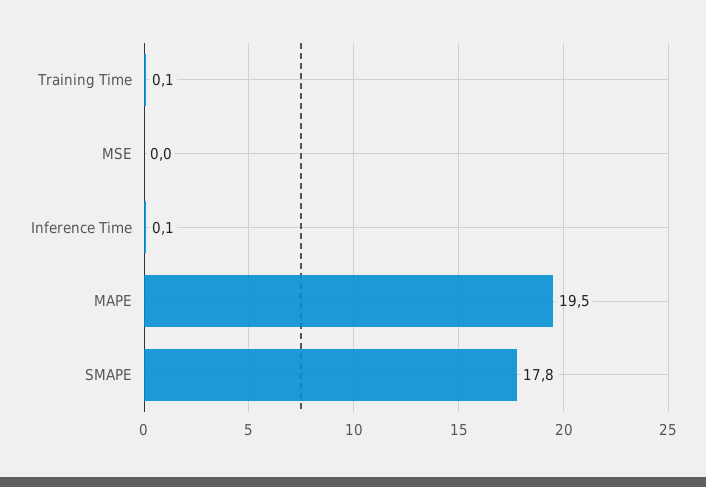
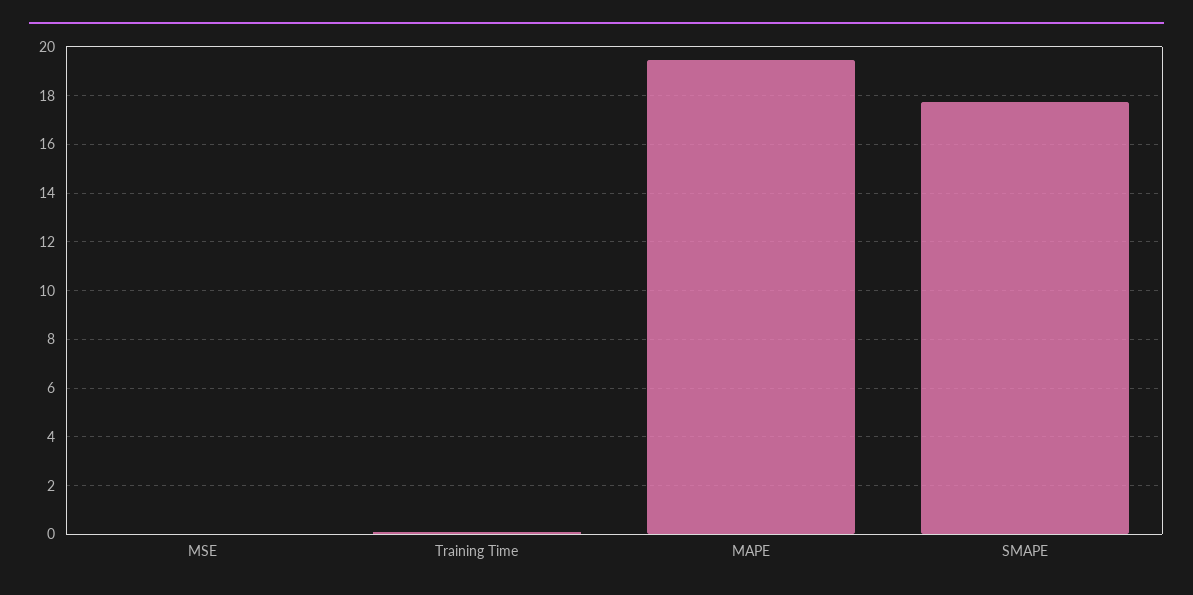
Inference Time: 0.1 -> none

